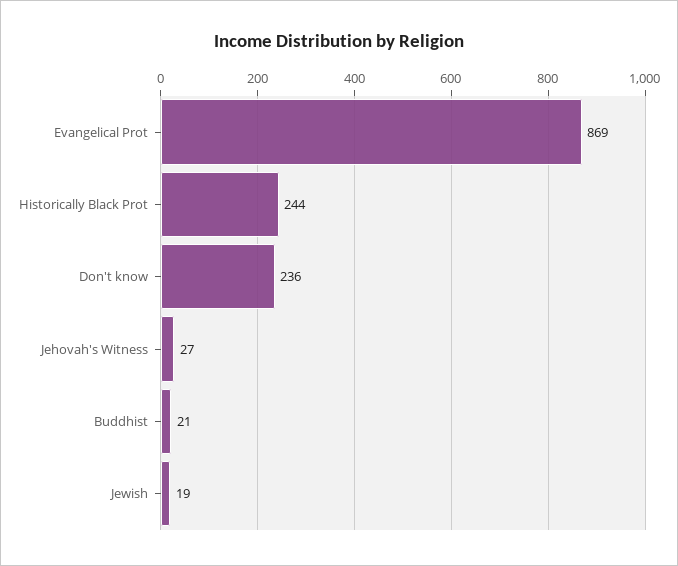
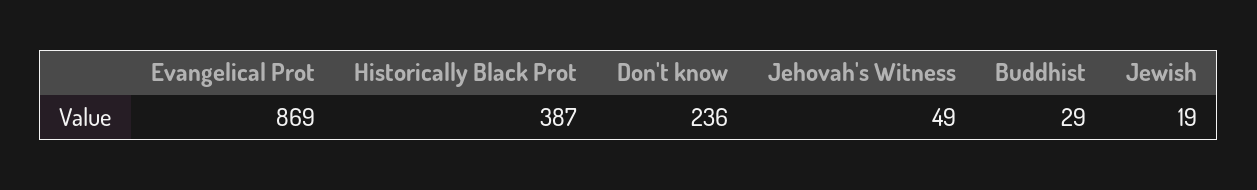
Historically Black Prot: 244 -> 387
Jehovah's Witness: 27 -> 49
Buddhist: 21 -> 29

